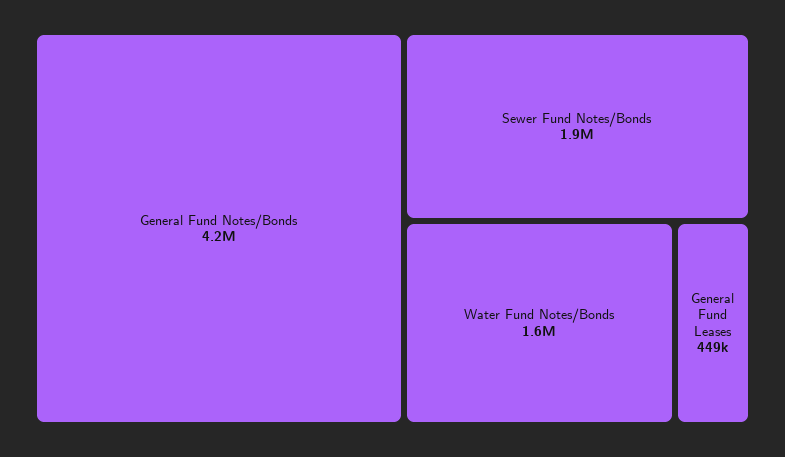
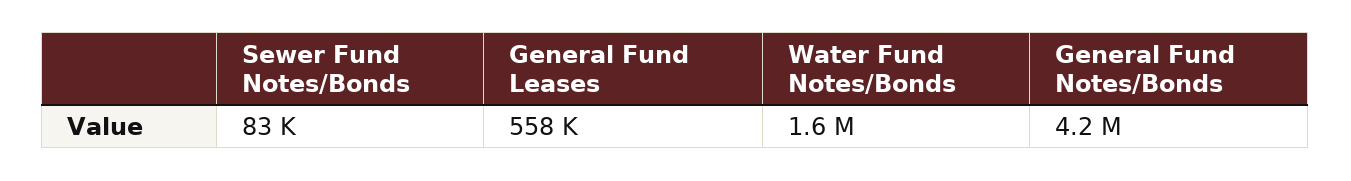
Sewer Fund Notes/Bonds: 1900000 -> 83000
General Fund Leases: 449000 -> 558000

